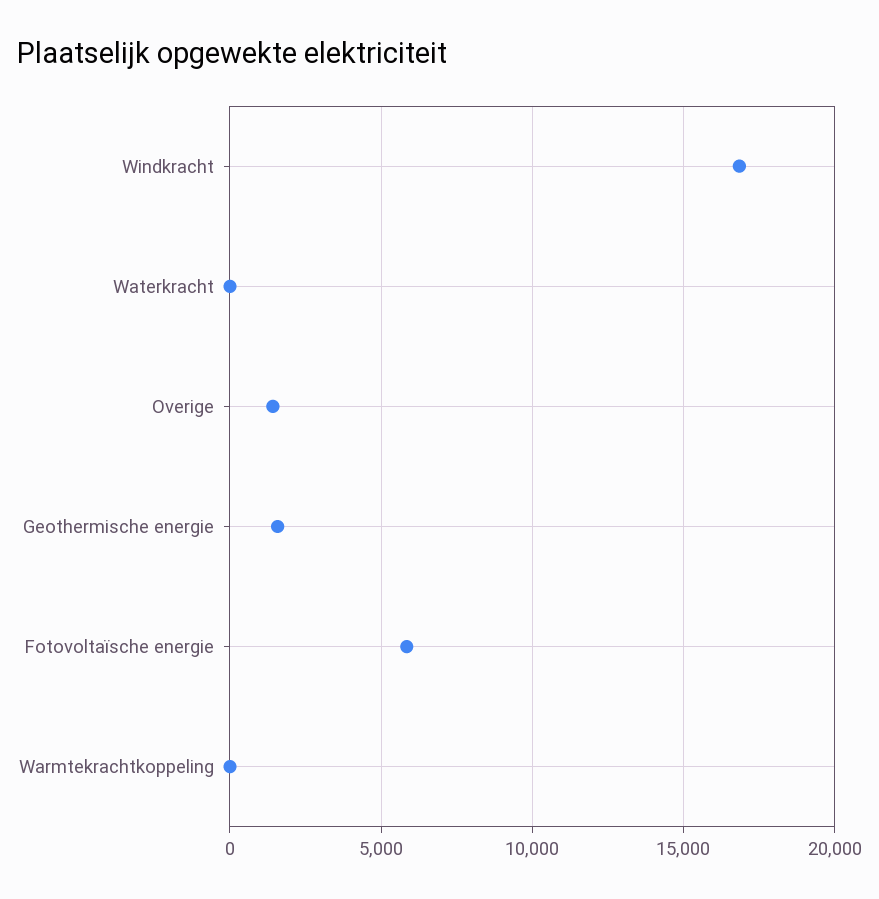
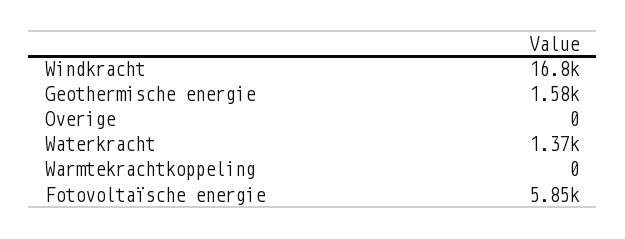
Waterkracht: 0 -> 1370
Overige: 1500 -> 0

